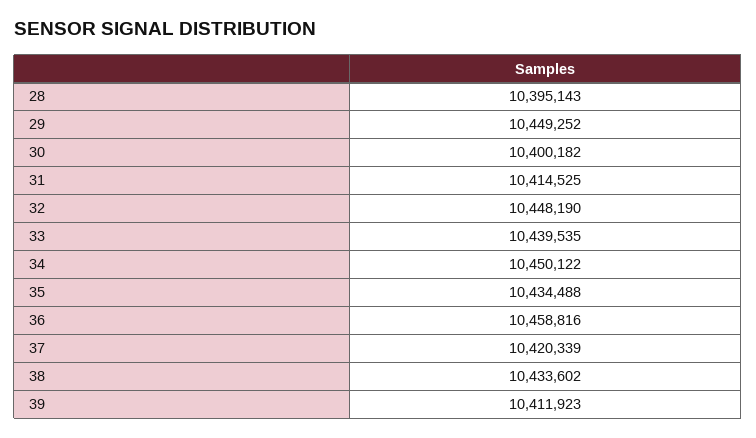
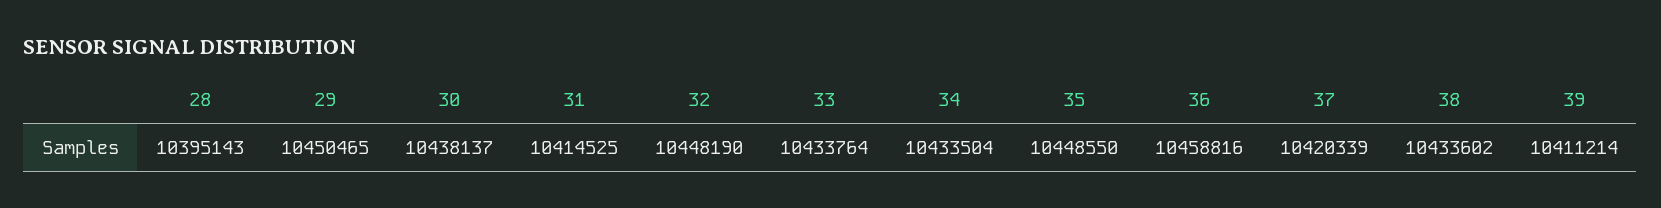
29: 10449252 -> 10450465
30: 10400182 -> 10438137
33: 10439535 -> 10433764
34: 10450122 -> 10433504
35: 10434488 -> 10448550
39: 10411923 -> 10411214

